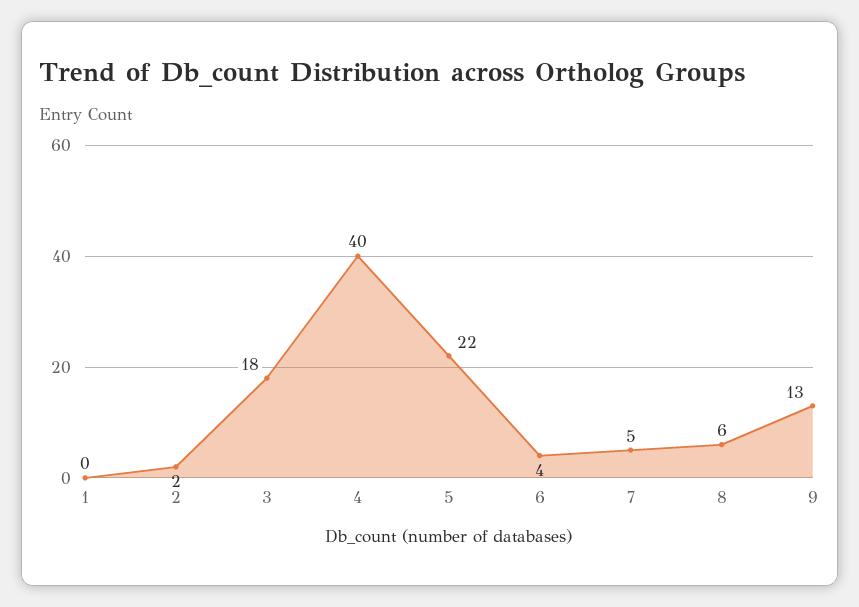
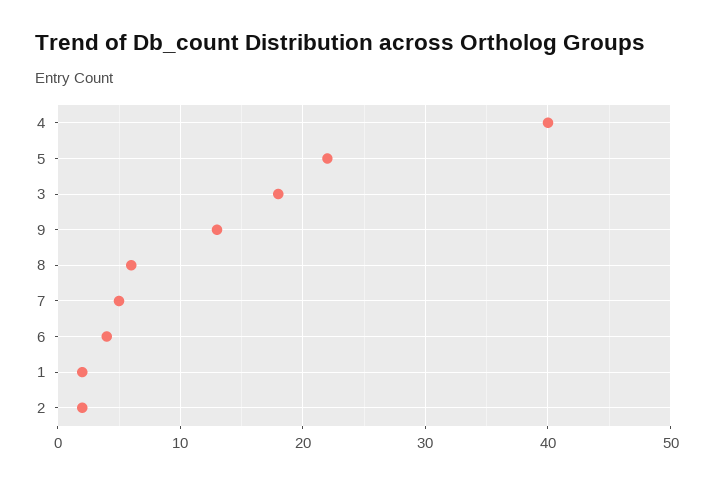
1: 0 -> 2

